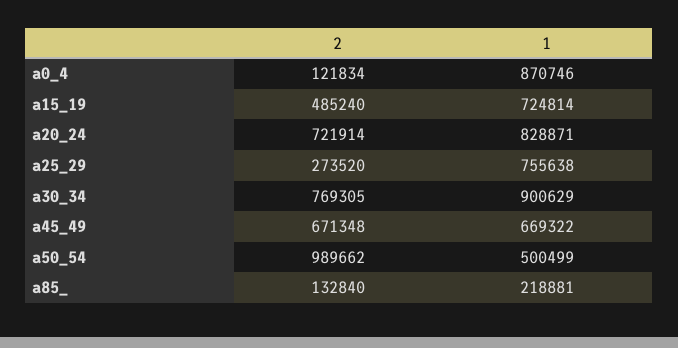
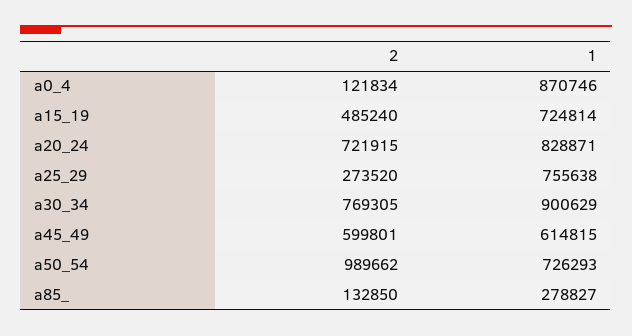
2, a20_24: 721914 -> 721915
2, a45_49: 671348 -> 599801
1, a45_49: 669322 -> 614815
1, a50_54: 500499 -> 726293
2, a85_: 132840 -> 132850
1, a85_: 218881 -> 278827

